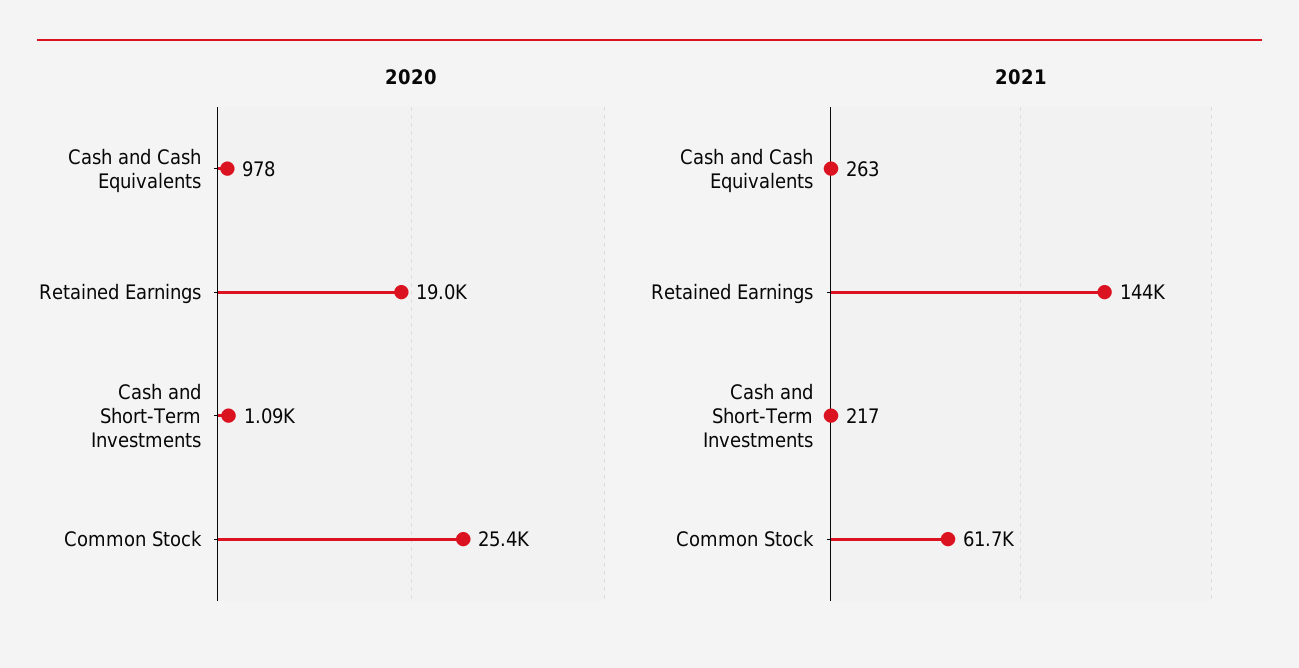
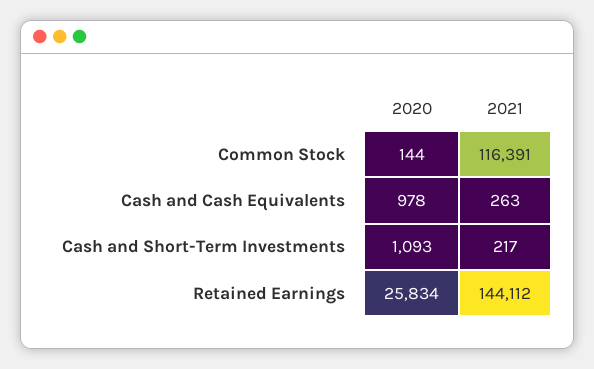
2020, Retained Earnings: 19000 -> 25834
2020, Common Stock: 25400 -> 144
2021, Common Stock: 61700 -> 116391

